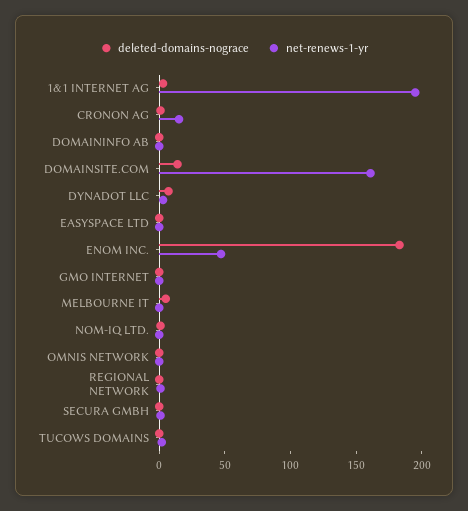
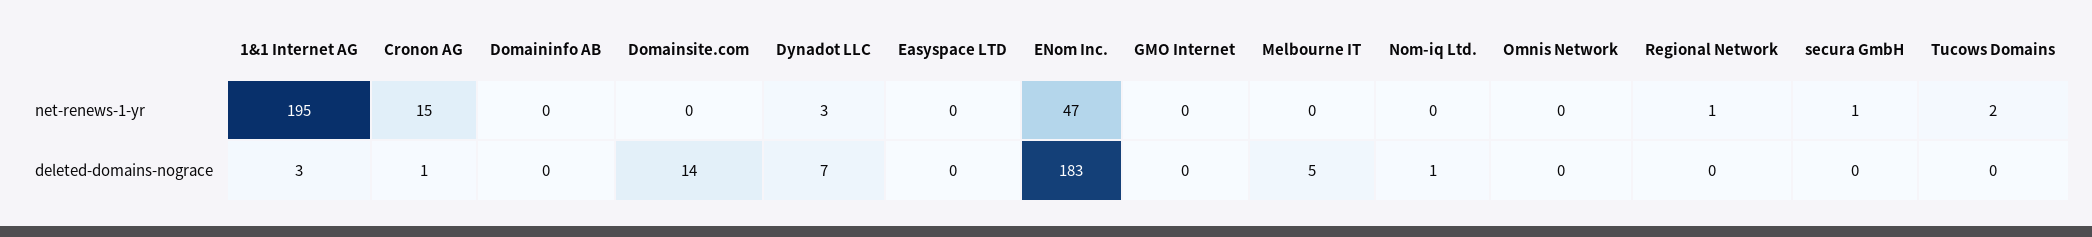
net-renews-1-yr, DOMAINSITE.COM: 160 -> 0

